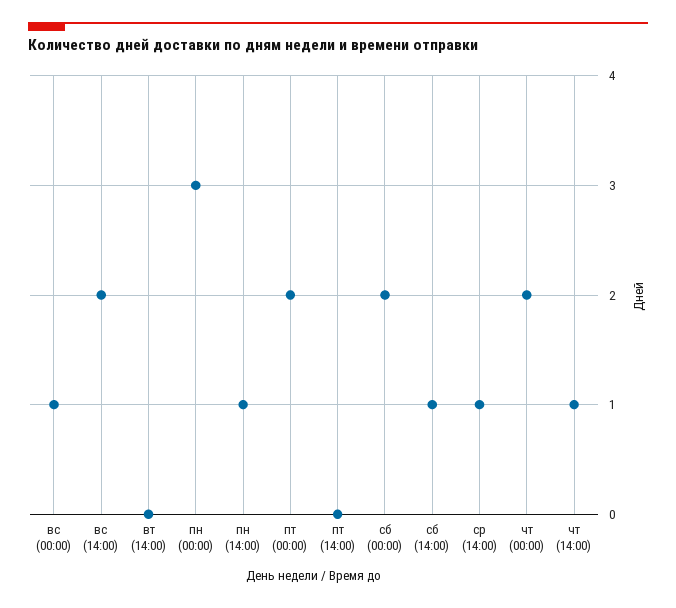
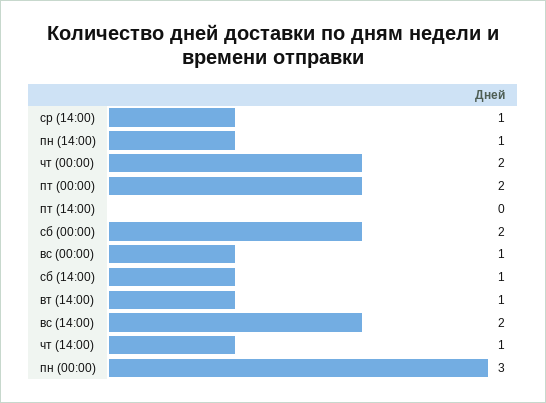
вт (14:00): 0 -> 1

